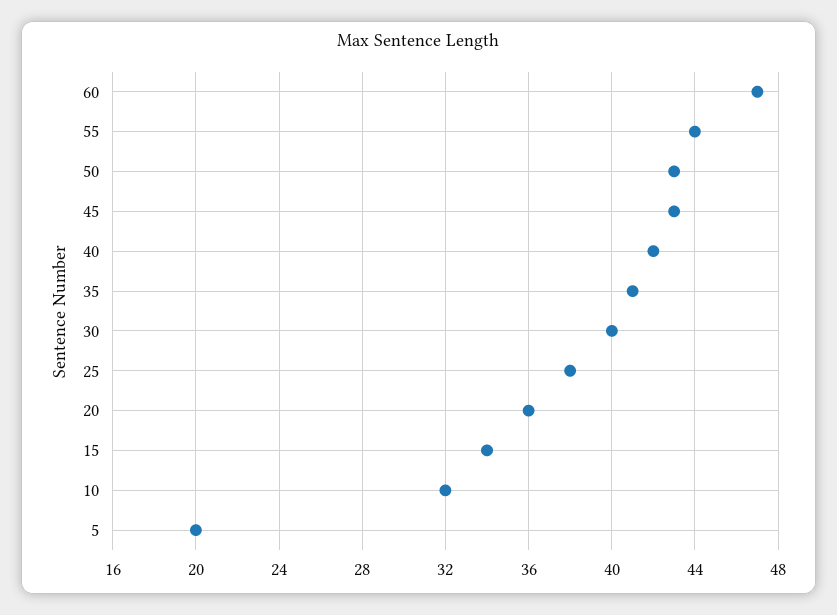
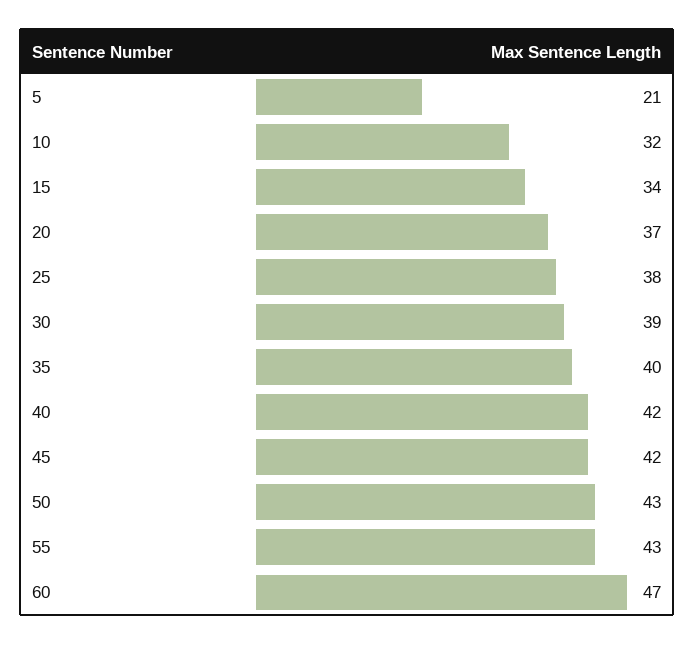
55: 44 -> 43
45: 43 -> 42
35: 41 -> 40
30: 40 -> 39
20: 36 -> 37
5: 20 -> 21

